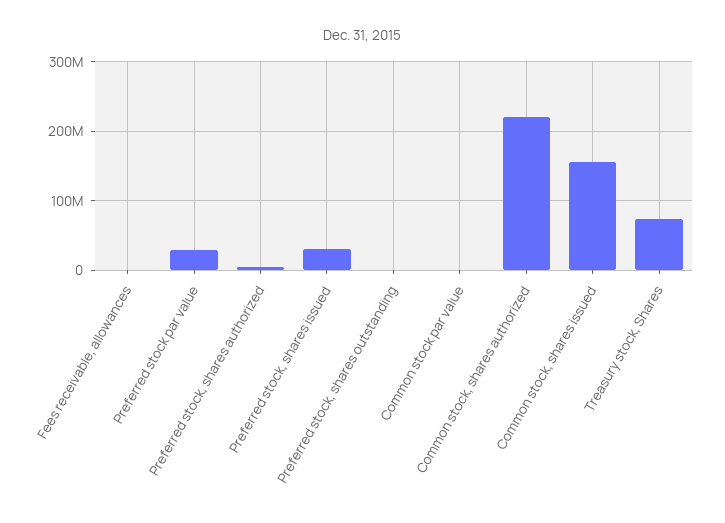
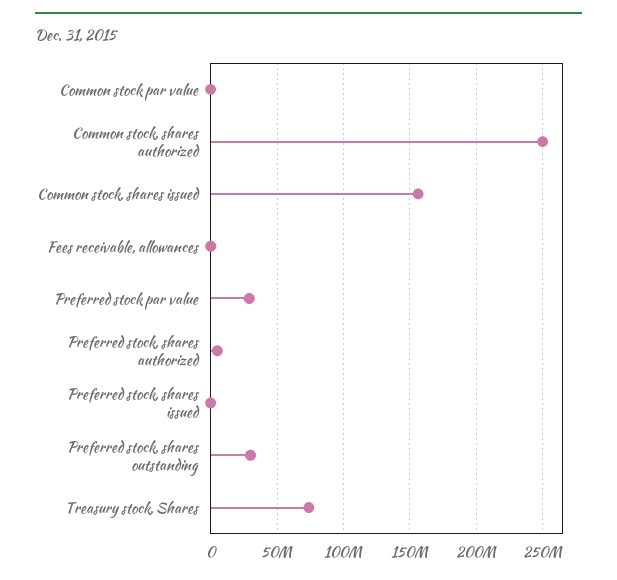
Preferred stock, shares issued: 30000000 -> 0
Preferred stock, shares outstanding: 0 -> 30000000
Common stock, shares authorized: 220000000 -> 250000000

